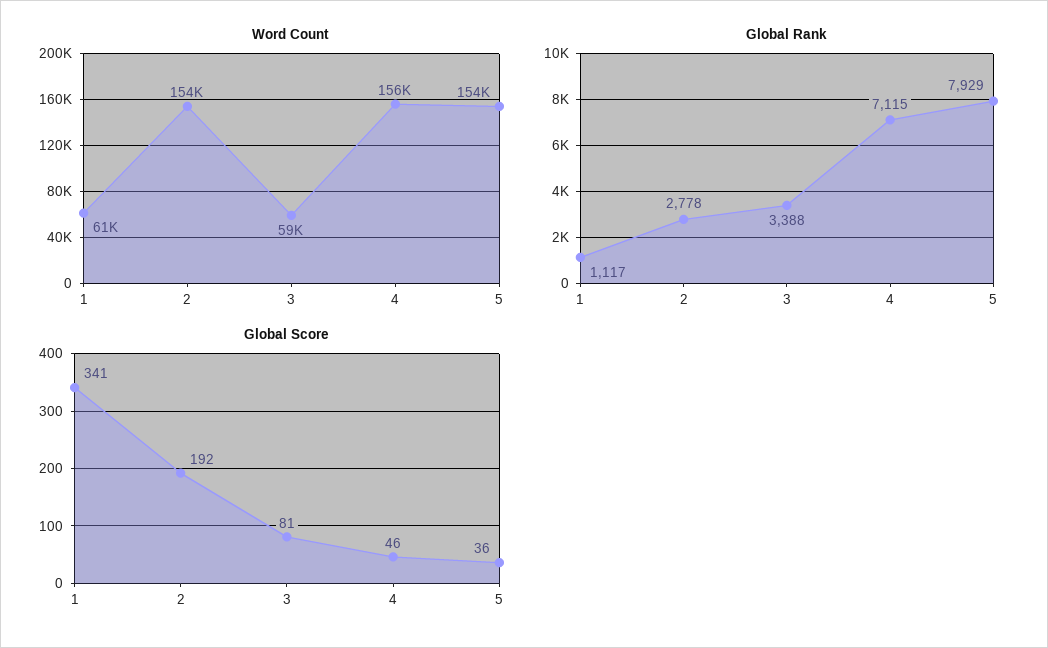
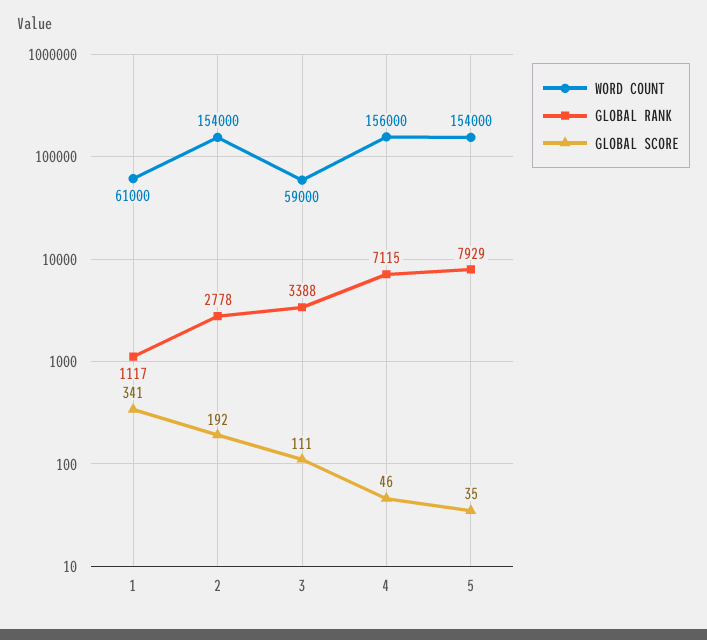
Global Score, 3: 81 -> 111
Global Score, 5: 36 -> 35

